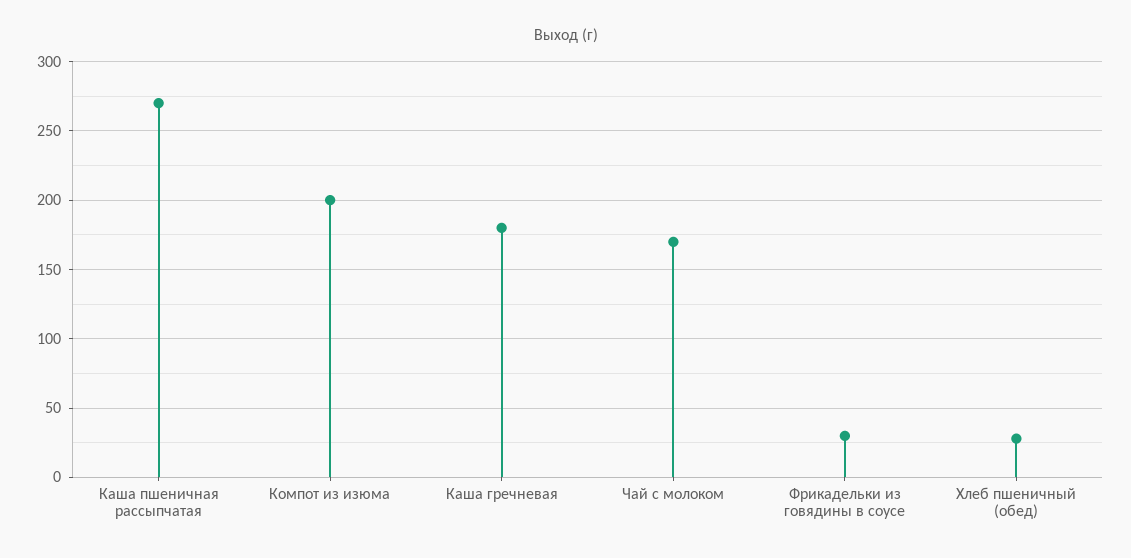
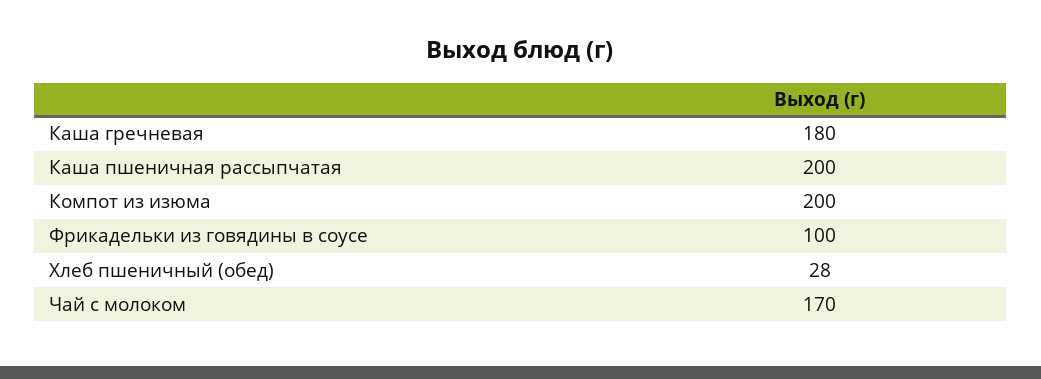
Каша пшеничная рассыпчатая: 270 -> 200
Фрикадельки из говядины в соусе: 30 -> 100

